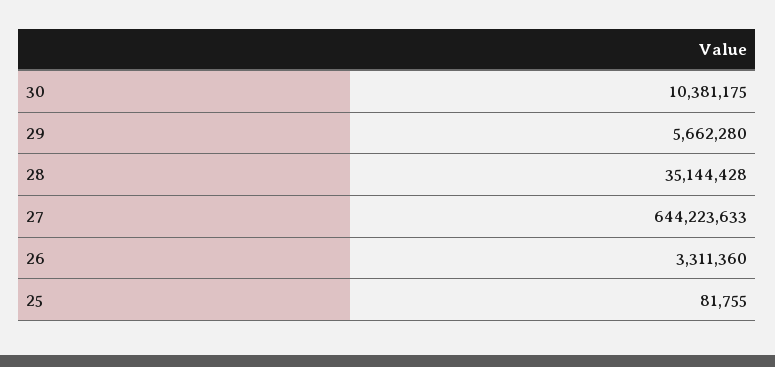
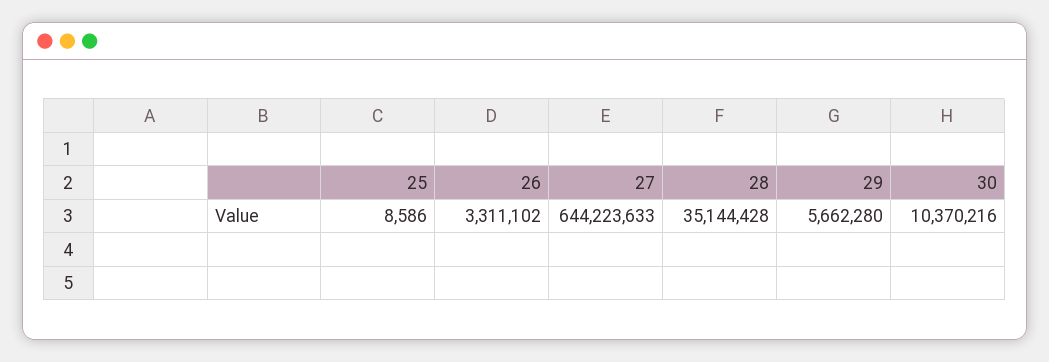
30: 10381175 -> 10370216
26: 3311360 -> 3311102
25: 81755 -> 8586

